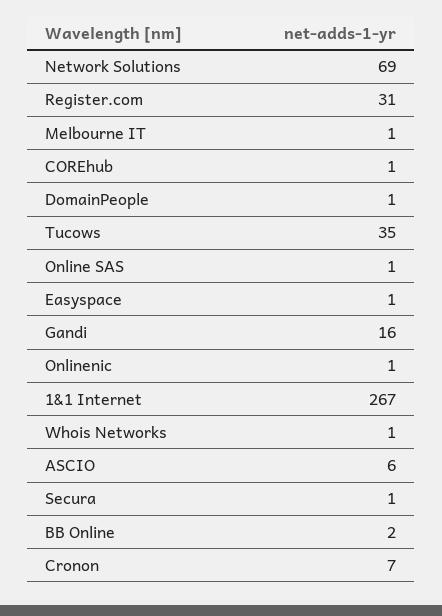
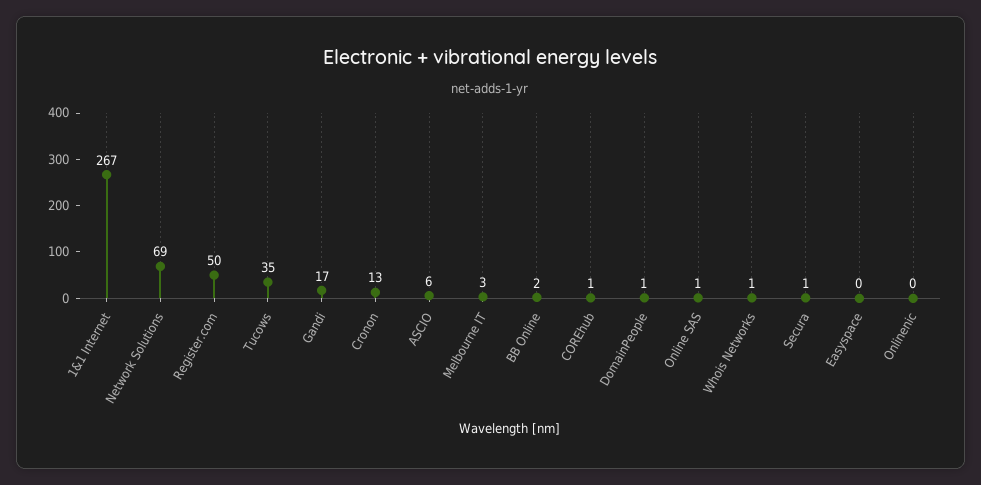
Register.com: 31 -> 50
Melbourne IT: 1 -> 3
Easyspace: 1 -> 0
Gandi: 16 -> 17
Onlinenic: 1 -> 0
Cronon: 7 -> 13

